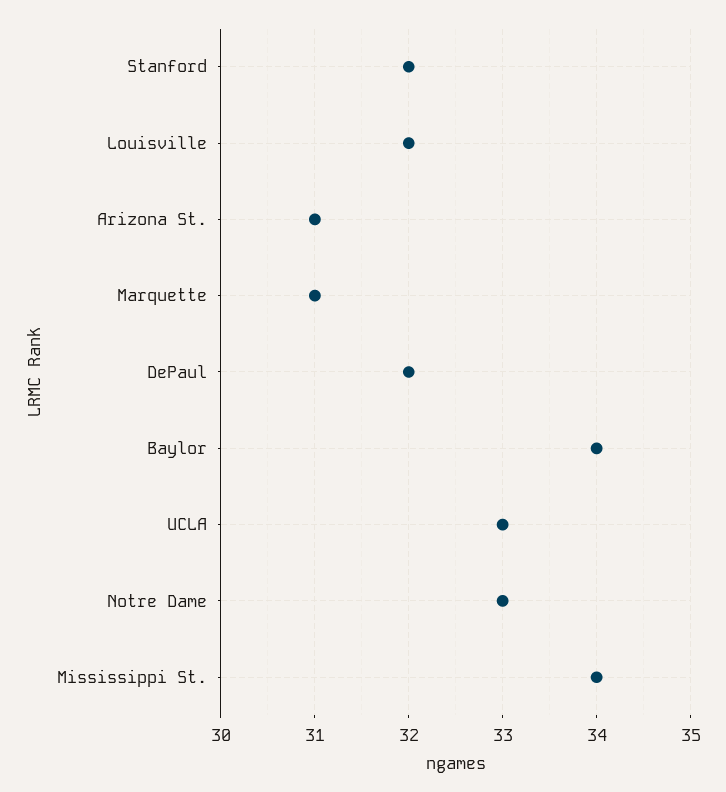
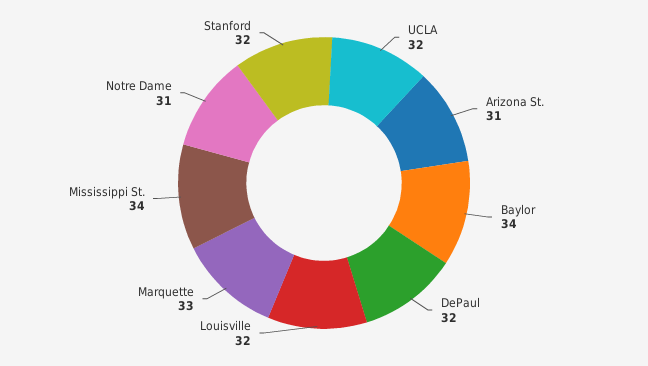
Marquette: 31 -> 33
UCLA: 33 -> 32
Notre Dame: 33 -> 31

